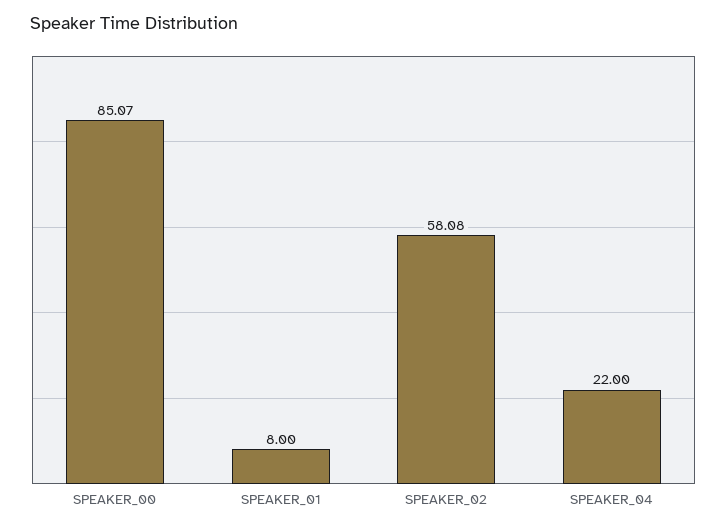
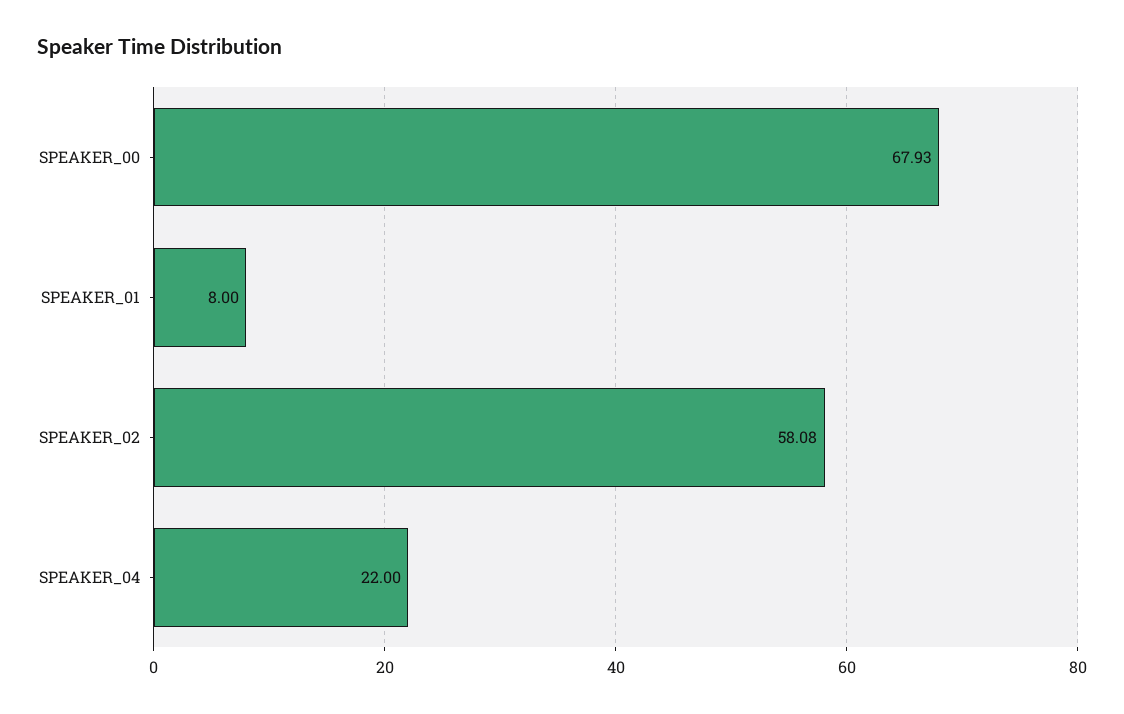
SPEAKER_00: 85.07 -> 67.93

